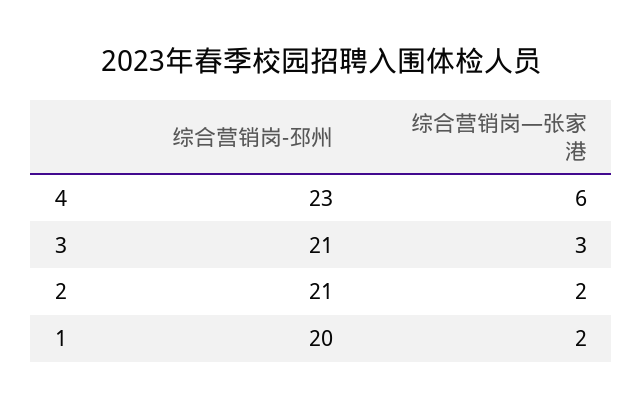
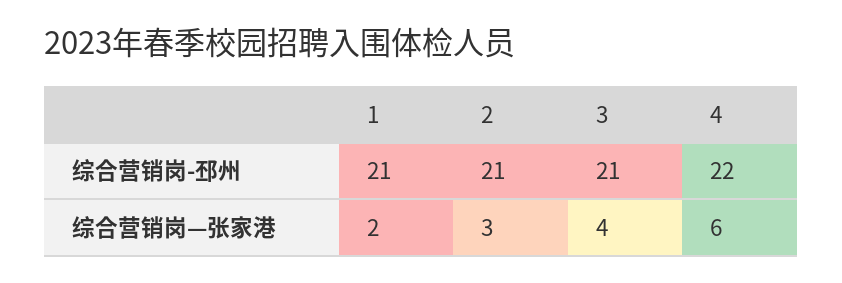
综合营销岗-邳州, 4: 23 -> 22
综合营销岗—张家港, 3: 3 -> 4
综合营销岗—张家港, 2: 2 -> 3
综合营销岗-邳州, 1: 20 -> 21

